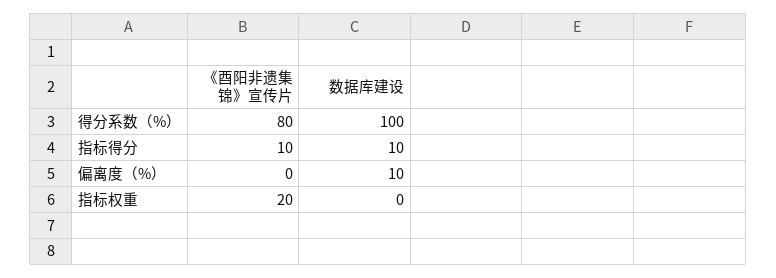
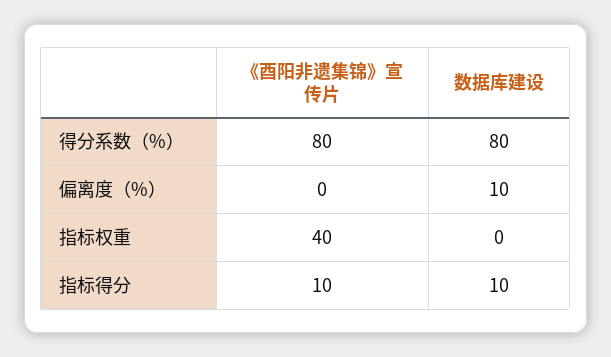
数据库建设, 得分系数（%）: 100 -> 80
《酉阳非遗集锦》宣传片, 指标权重: 20 -> 40

